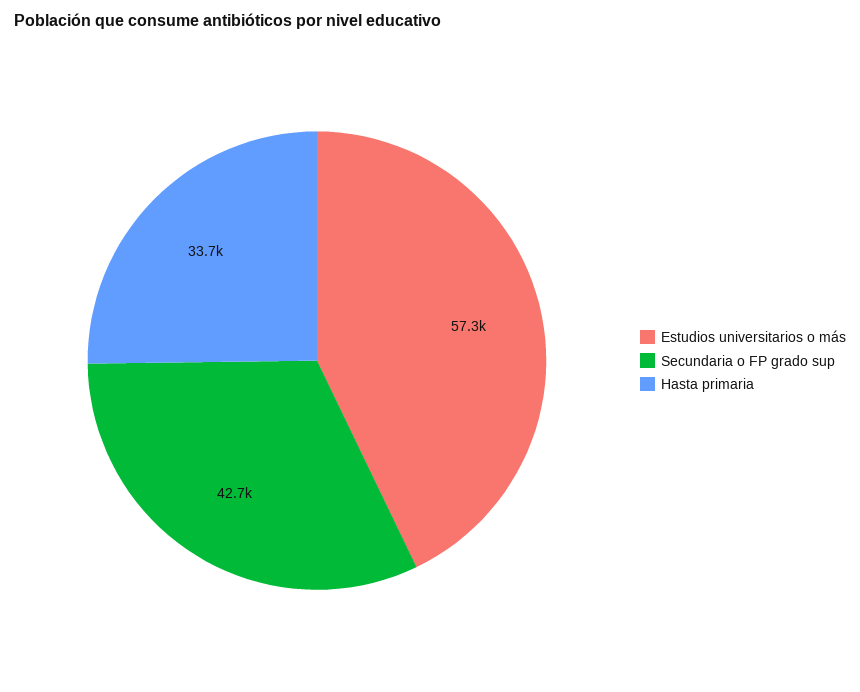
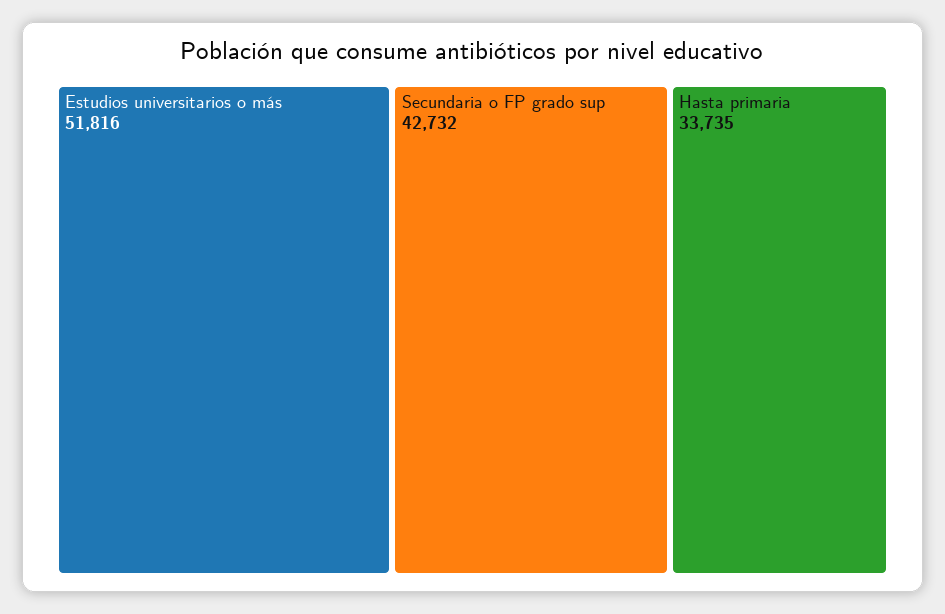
Estudios universitarios o más: 57300 -> 51816

